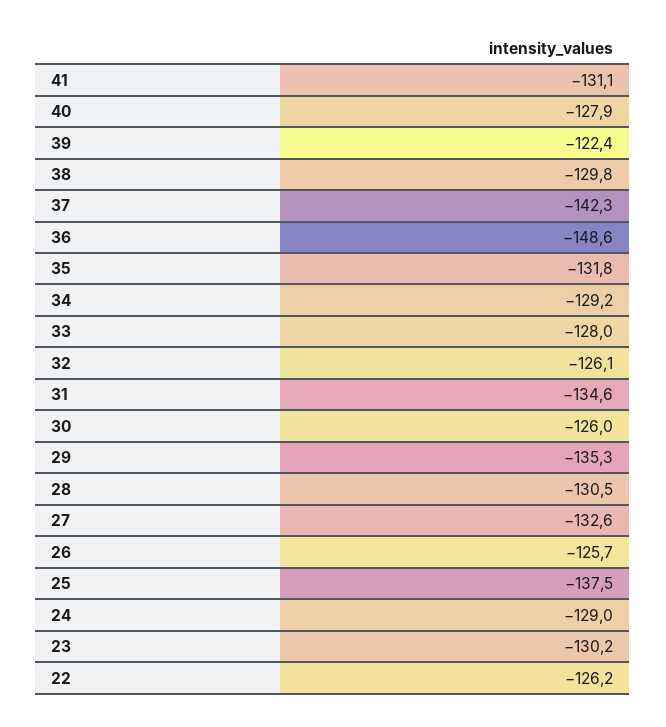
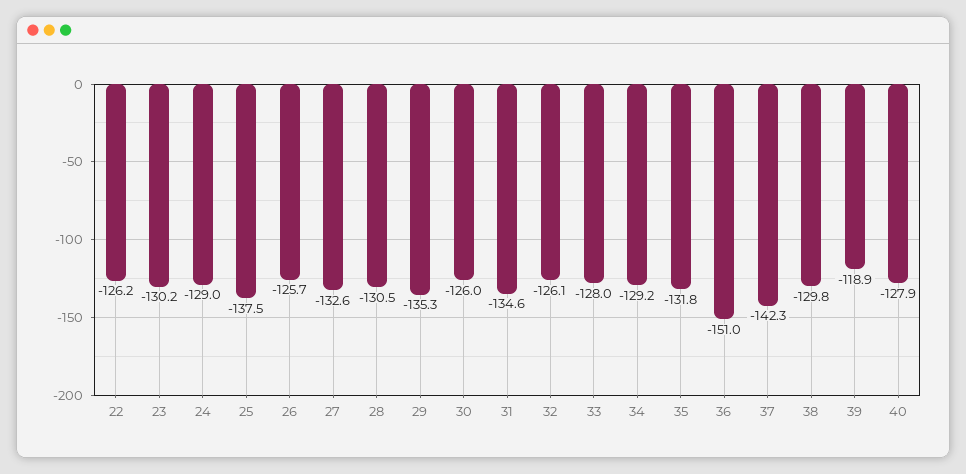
41: -131.1 -> none
39: -122.4 -> -118.9
36: -148.6 -> -151

